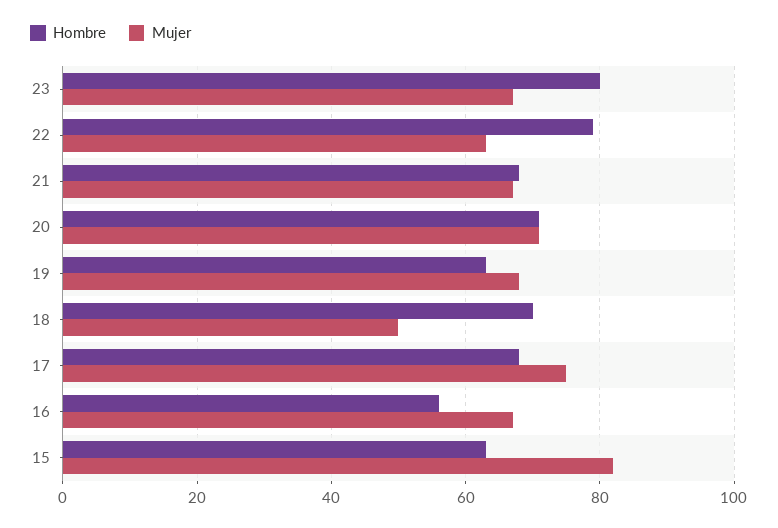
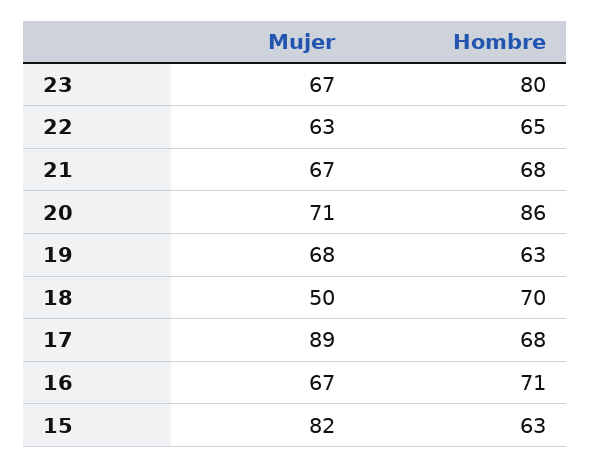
Hombre, 22: 80 -> 65
Hombre, 20: 70 -> 86
Mujer, 17: 75 -> 89
Hombre, 16: 55 -> 71

